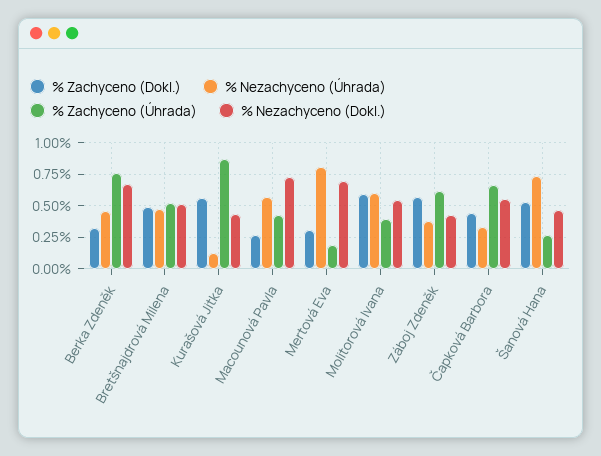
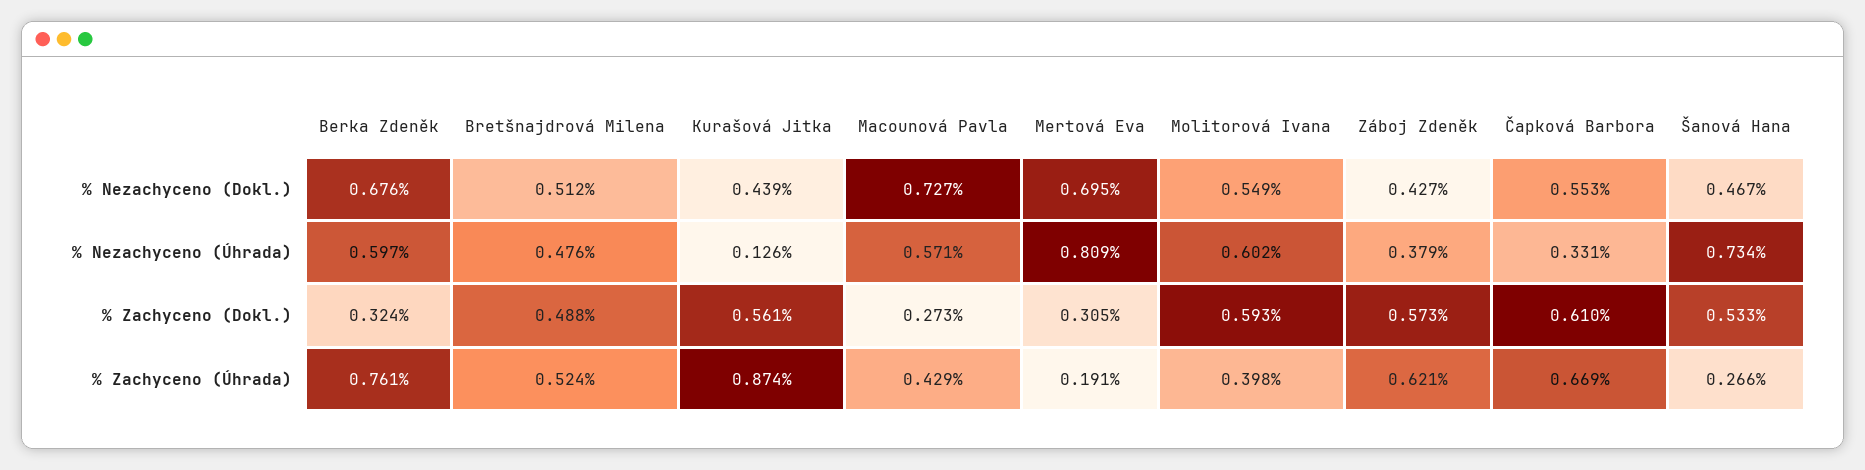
% Nezachyceno (Úhrada), Berka Zdeněk: 0.45 -> 0.597
% Zachyceno (Dokl.), Čapková Barbora: 0.45 -> 0.61

